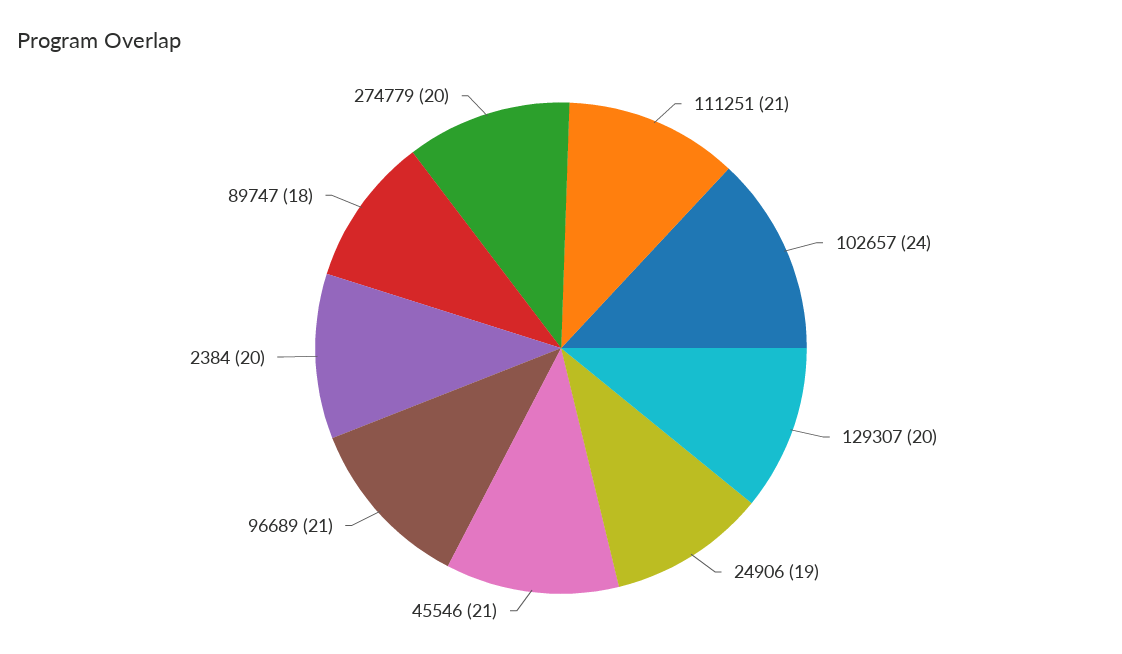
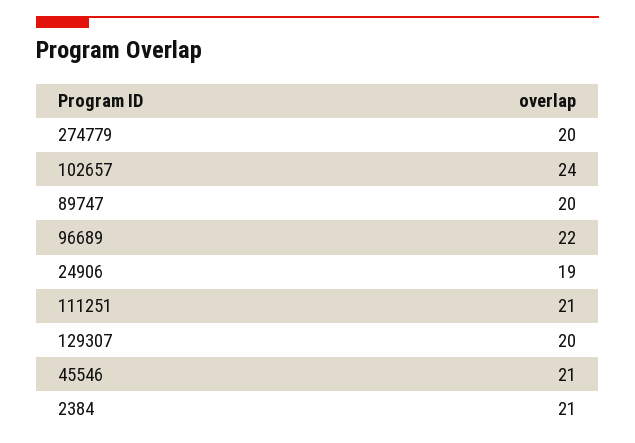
96689: 21 -> 22
2384: 20 -> 21
89747: 18 -> 20

